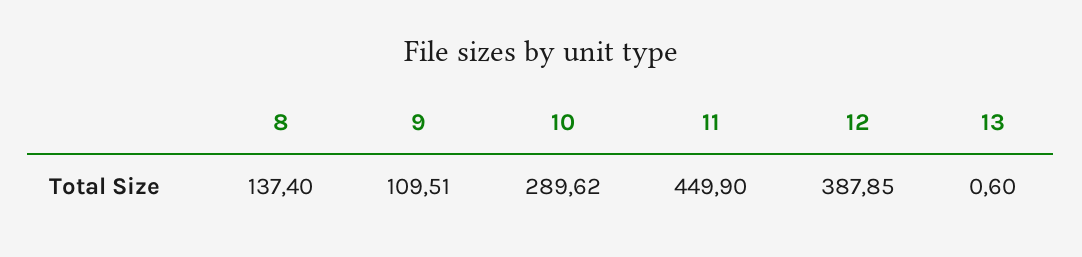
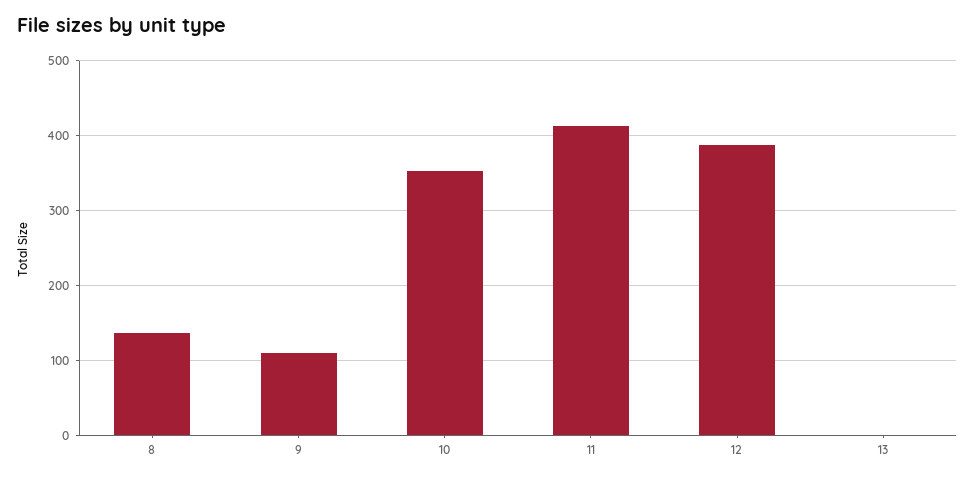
10: 289.62 -> 350
11: 449.9 -> 410

